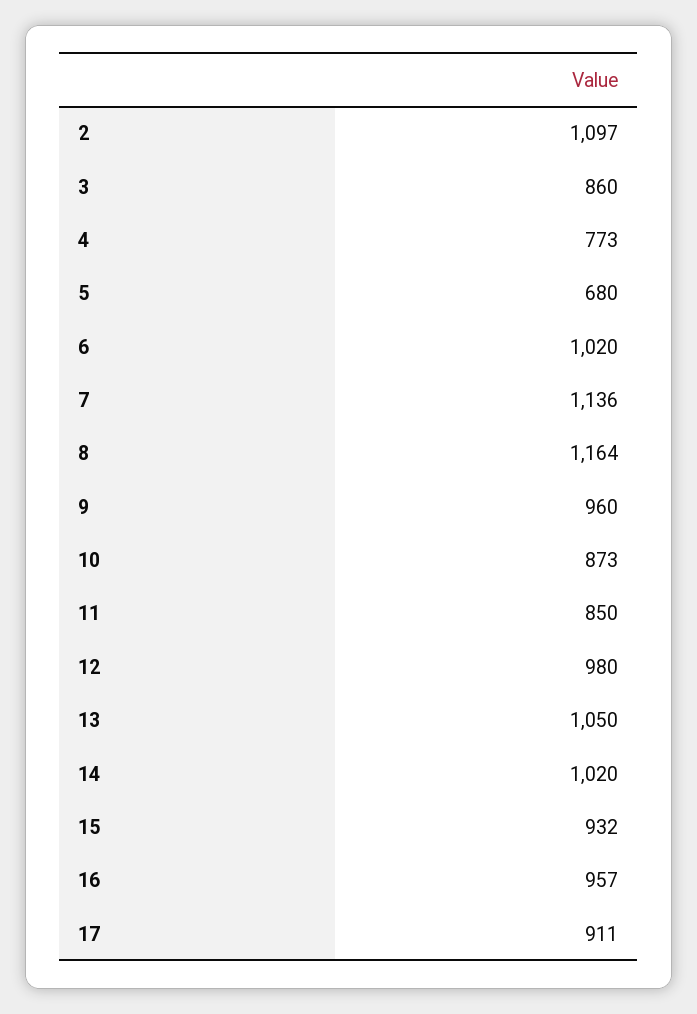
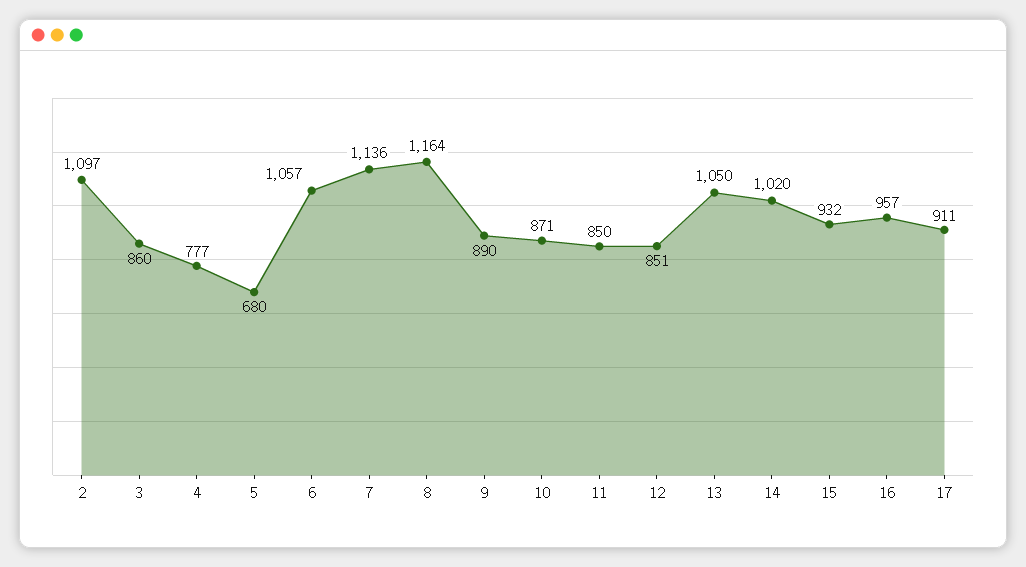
4: 773 -> 777
6: 1020 -> 1057
9: 960 -> 890
10: 873 -> 871
12: 980 -> 851

